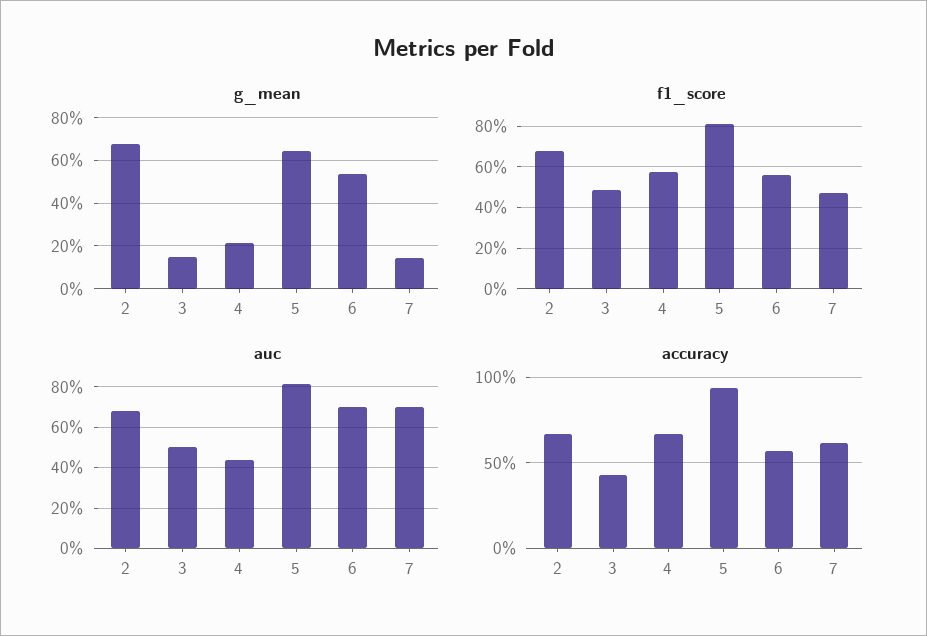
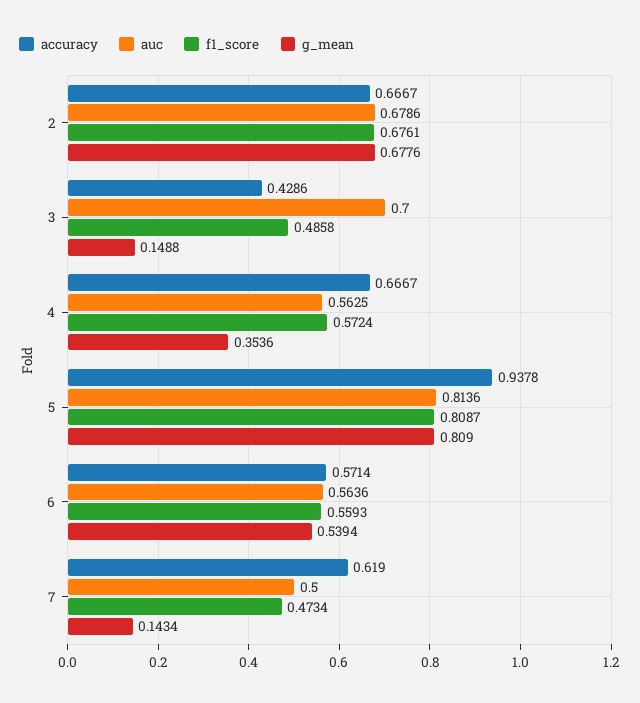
g_mean, 4: 0.2 -> 0.3536
g_mean, 5: 0.65 -> 0.809
auc, 3: 0.5 -> 0.7
auc, 4: 0.45 -> 0.5625
auc, 6: 0.7 -> 0.5636
auc, 7: 0.7 -> 0.5

